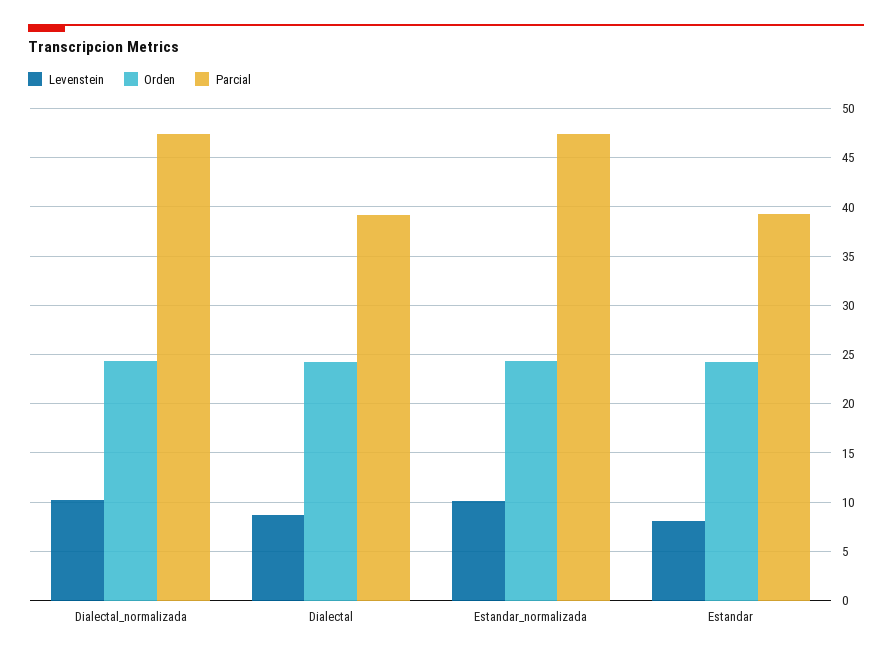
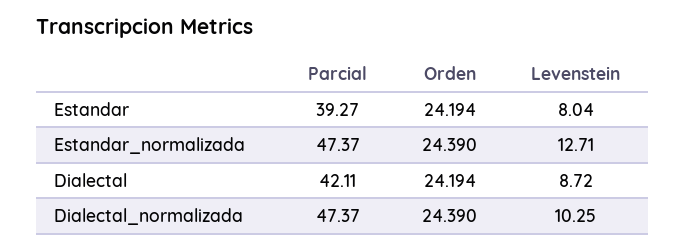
Parcial, Dialectal: 39 -> 42.11
Levenstein, Estandar_normalizada: 10 -> 12.71

